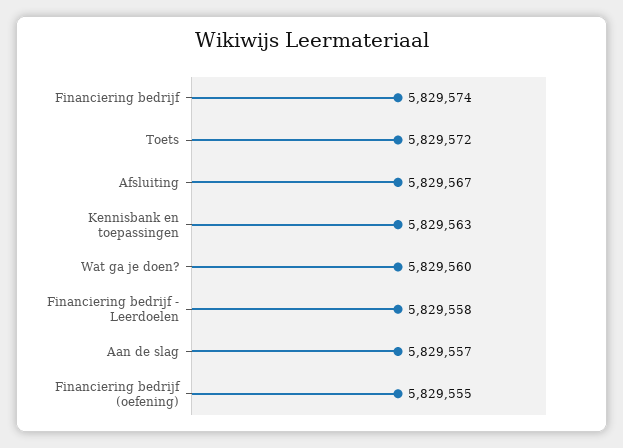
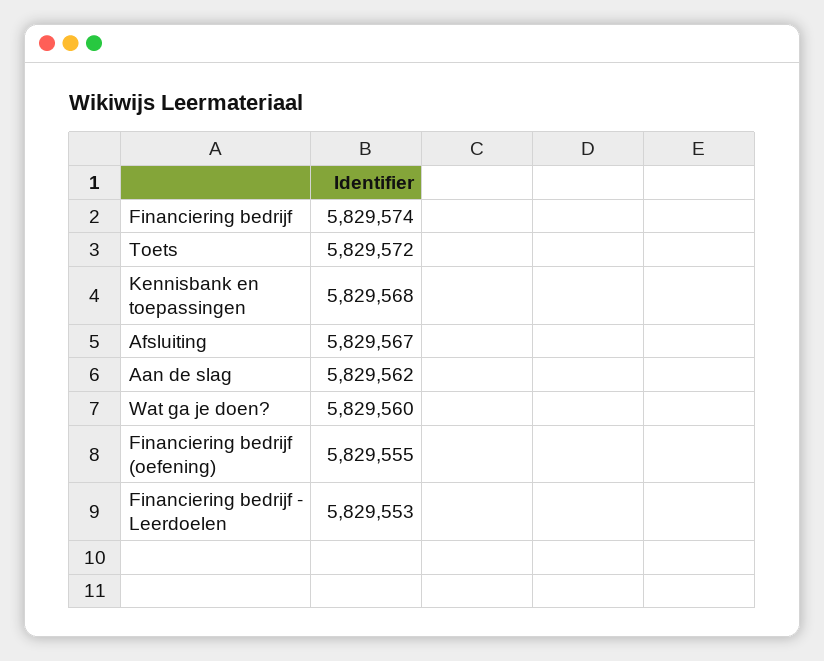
Kennisbank en toepassingen: 5829563 -> 5829568
Financiering bedrijf - Leerdoelen: 5829558 -> 5829553
Aan de slag: 5829557 -> 5829562

